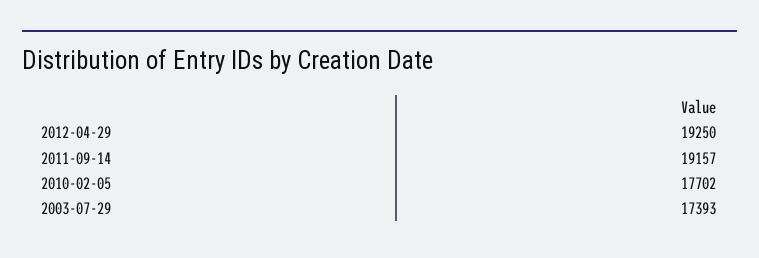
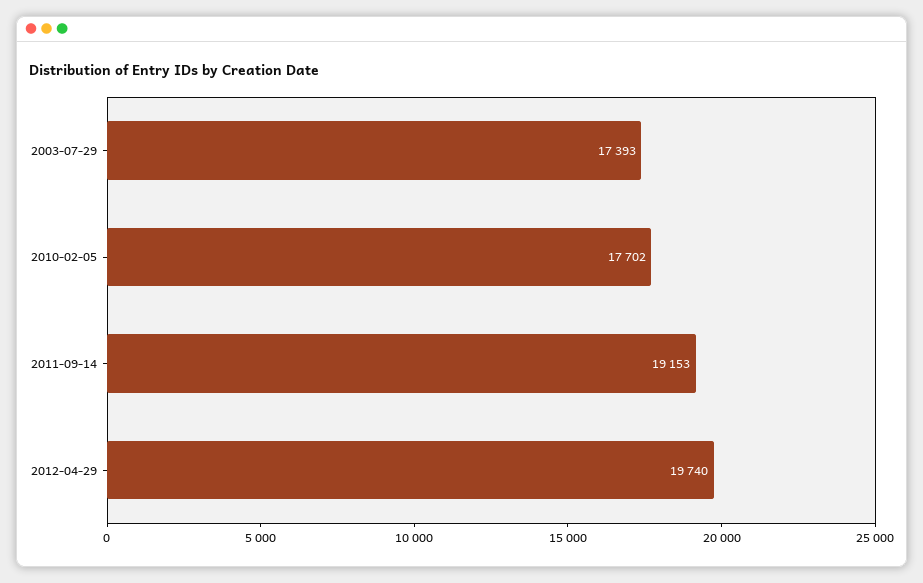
2012-04-29: 19250 -> 19740
2011-09-14: 19157 -> 19153

